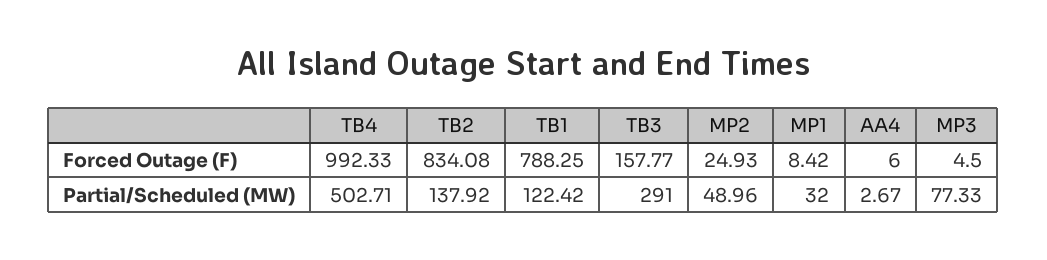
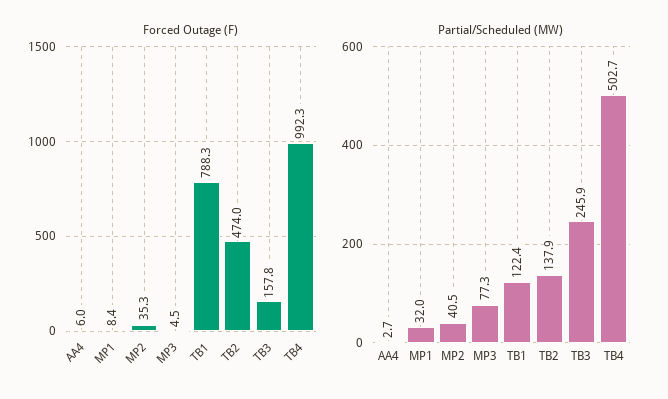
Forced Outage (F), TB2: 834.08 -> 474
Forced Outage (F), MP2: 24.93 -> 35.3
Partial/Scheduled (MW), TB3: 291 -> 245.9
Partial/Scheduled (MW), MP2: 48.96 -> 40.5

